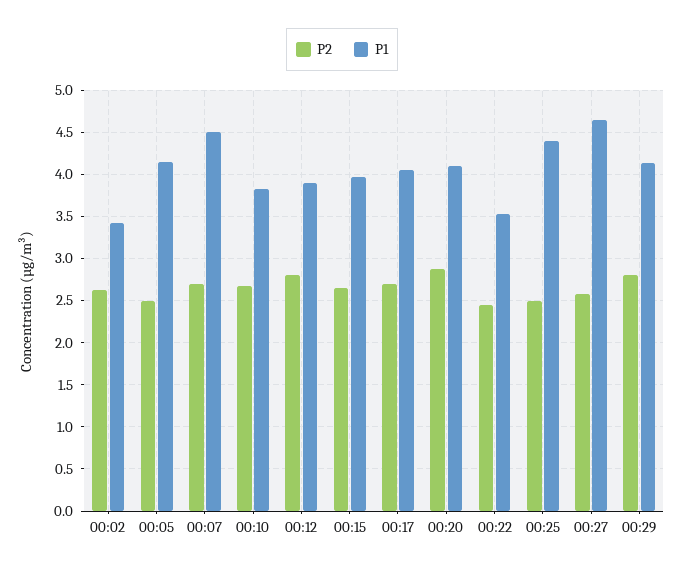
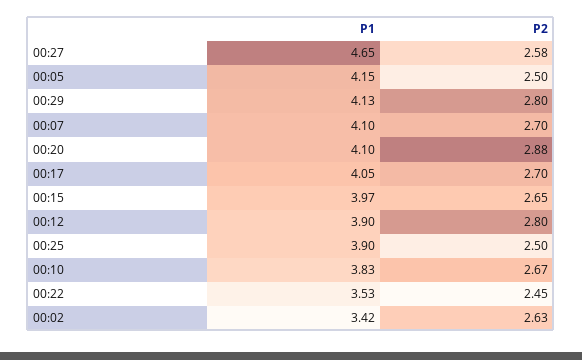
P1, 00:07: 4.5 -> 4.1
P1, 00:25: 4.4 -> 3.9

